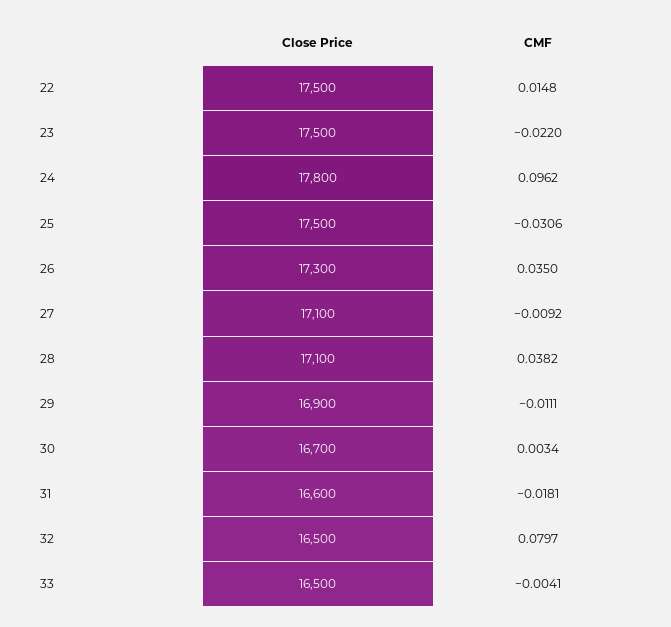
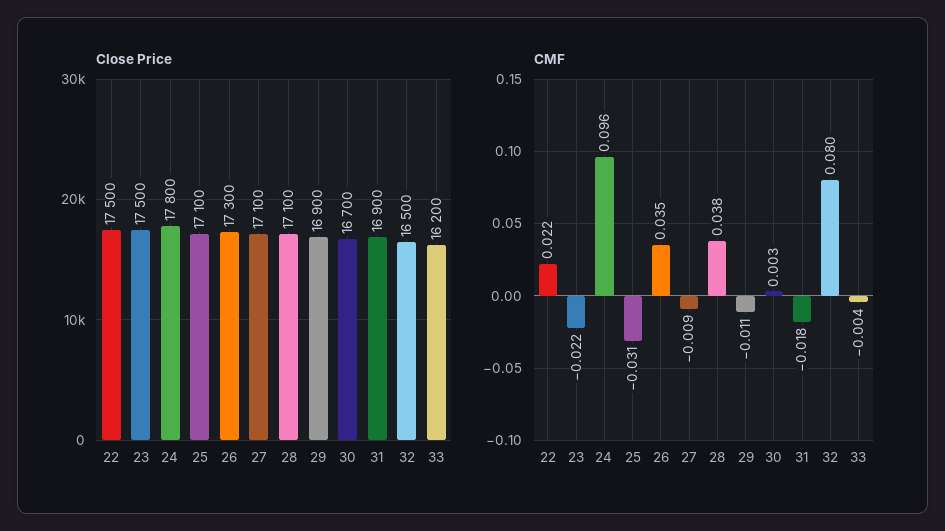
CMF, 22: 0.0148 -> 0.022
Close Price, 25: 17500 -> 17100
Close Price, 31: 16600 -> 16900
Close Price, 33: 16500 -> 16200

